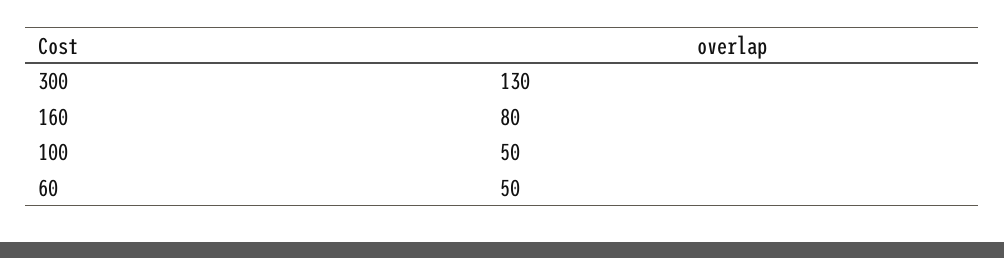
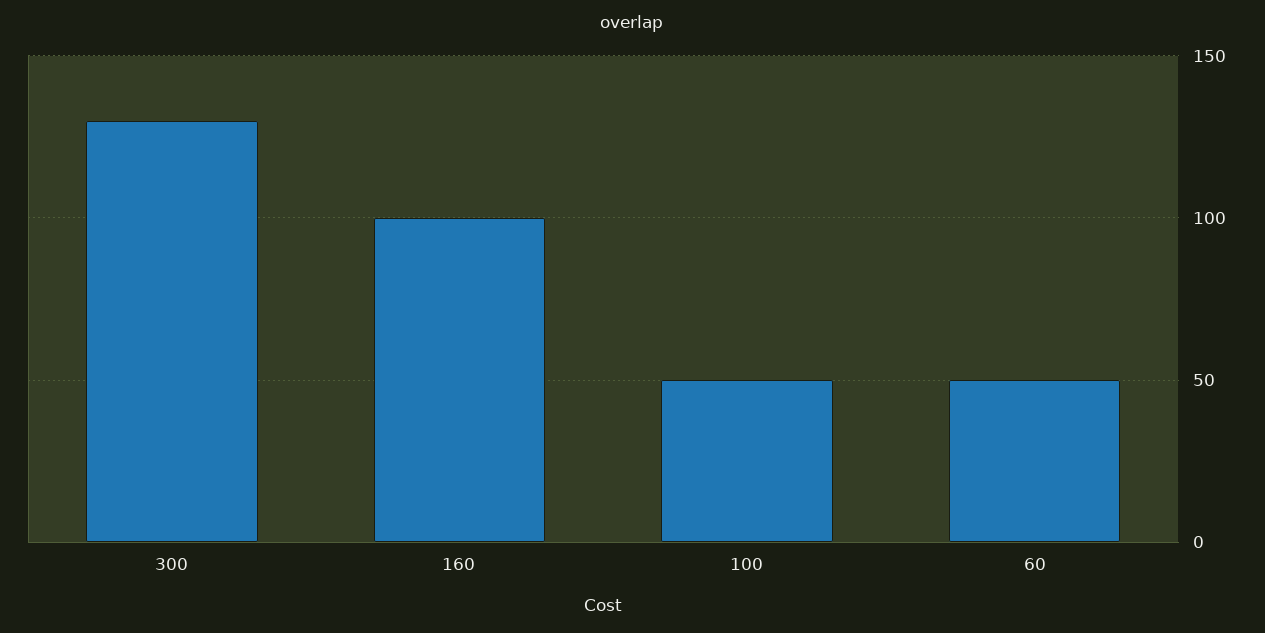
160: 80 -> 100

